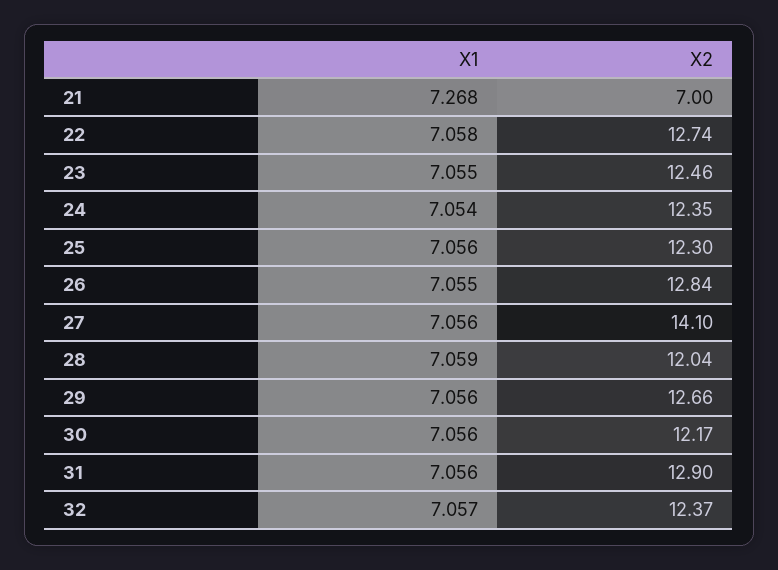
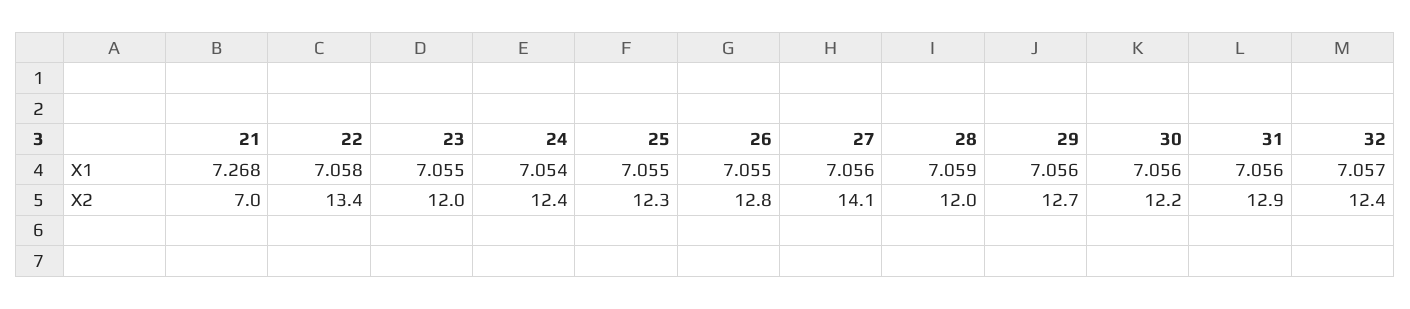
X2, 22: 12.74 -> 13.4
X2, 23: 12.46 -> 12
X1, 25: 7.056 -> 7.055

